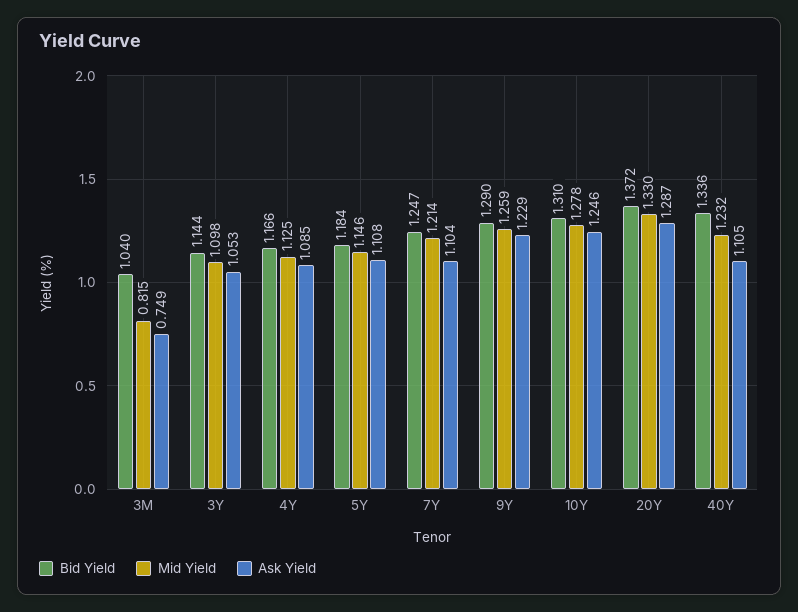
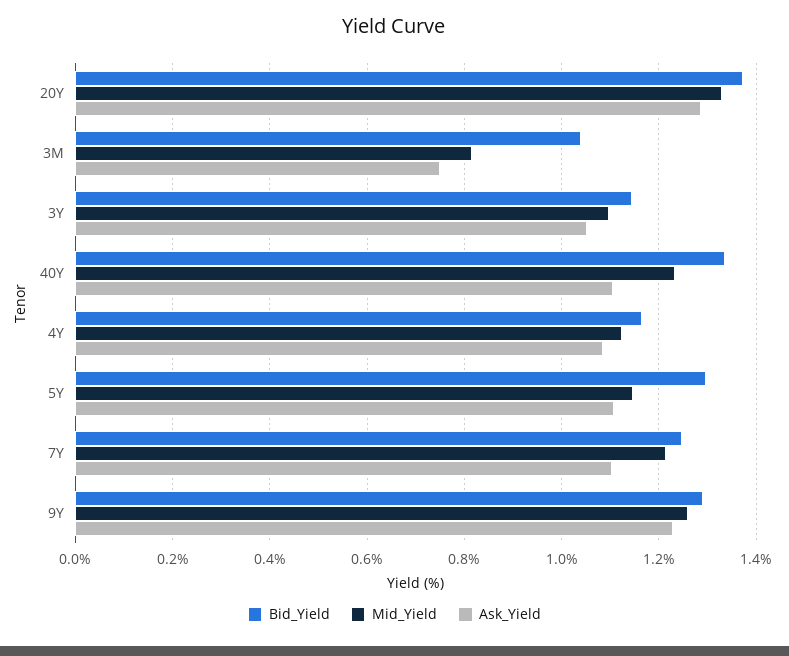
Bid Yield, 5Y: 1.184 -> 1.3
Bid Yield, 10Y: 1.31 -> none
Mid Yield, 10Y: 1.278 -> none
Ask Yield, 10Y: 1.246 -> none

